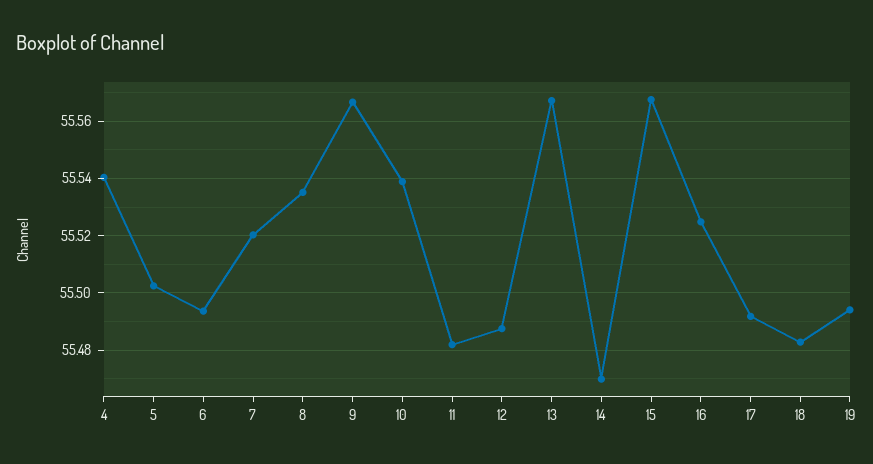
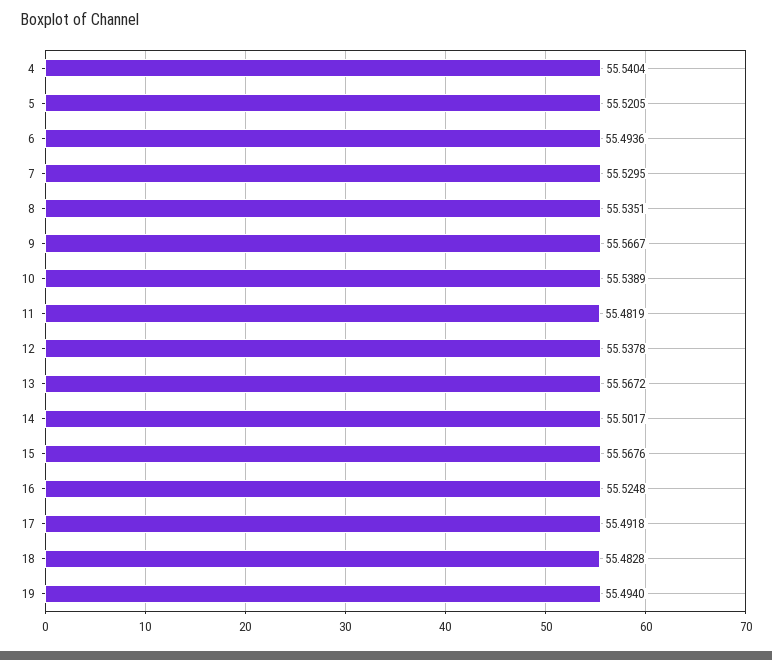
5: 55.5025 -> 55.5205
7: 55.52 -> 55.5295
12: 55.4875 -> 55.5378
14: 55.47 -> 55.5017

